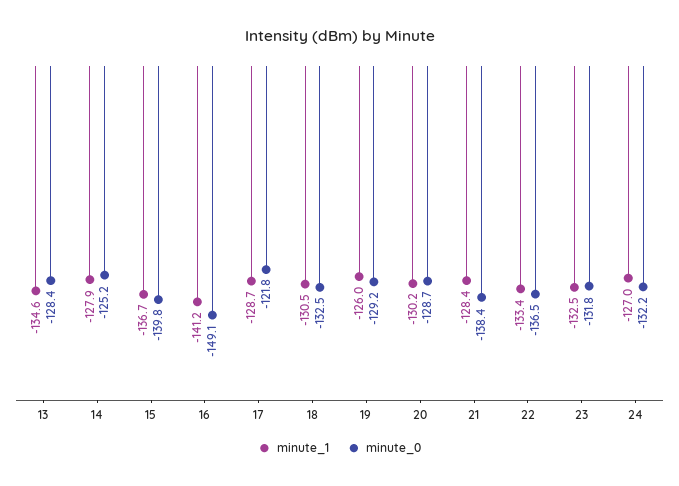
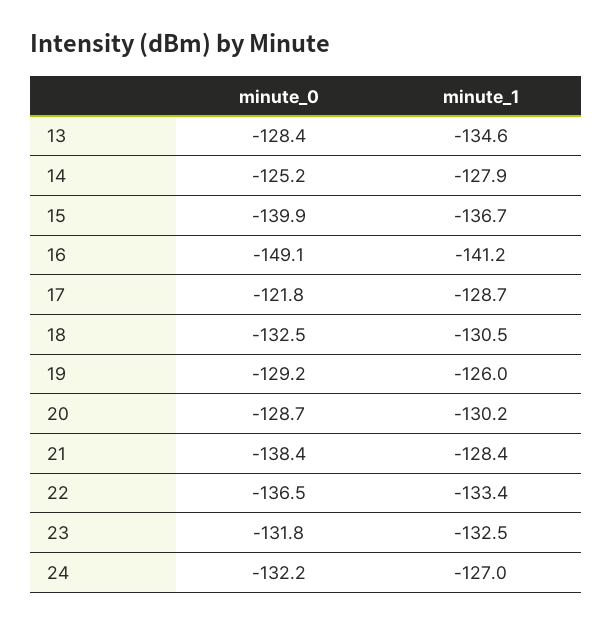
minute_0, 15: -139.8 -> -139.9

